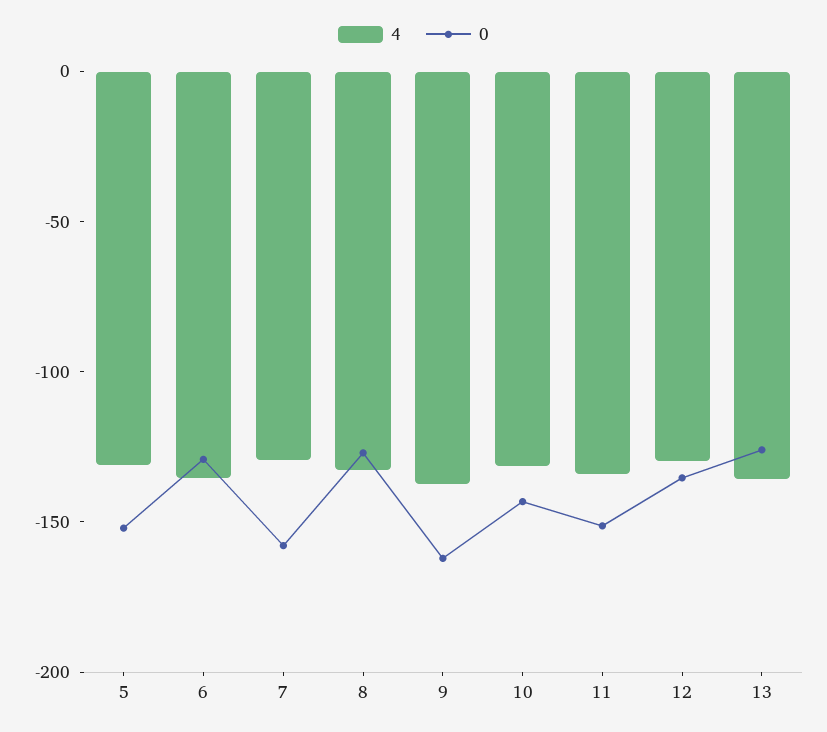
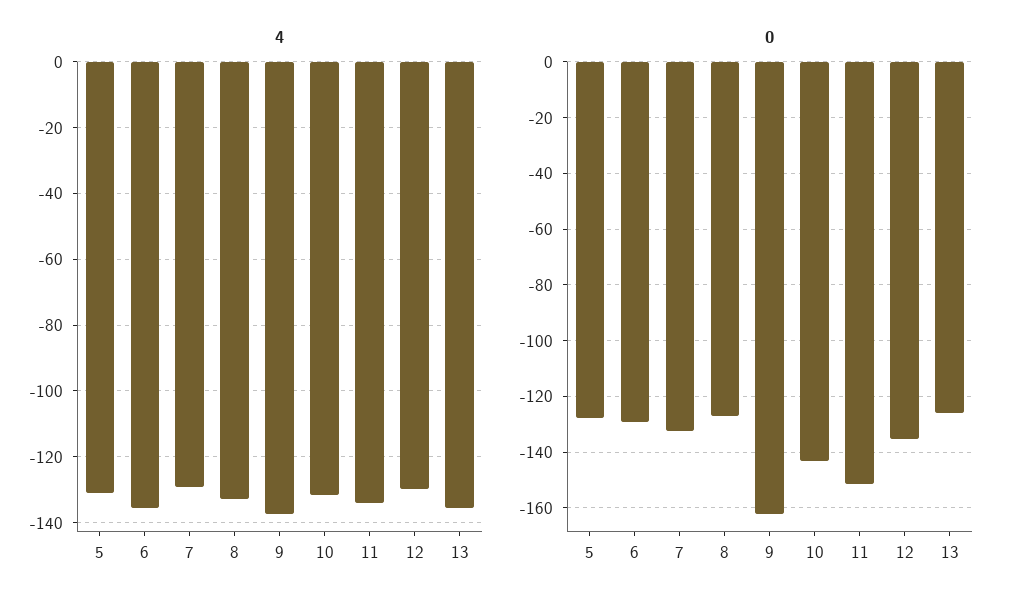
0, 5: -150 -> -127.5
0, 7: -160 -> -132.5

